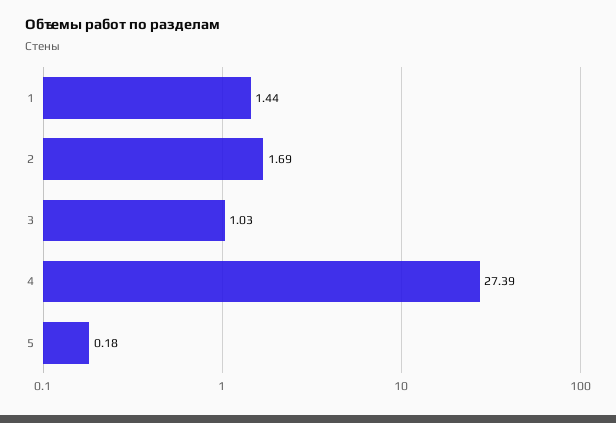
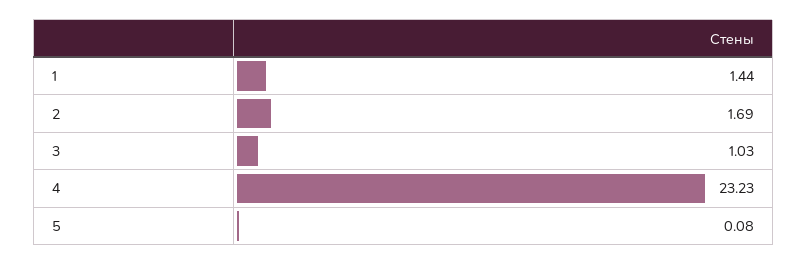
4: 27.39 -> 23.23
5: 0.18 -> 0.08

